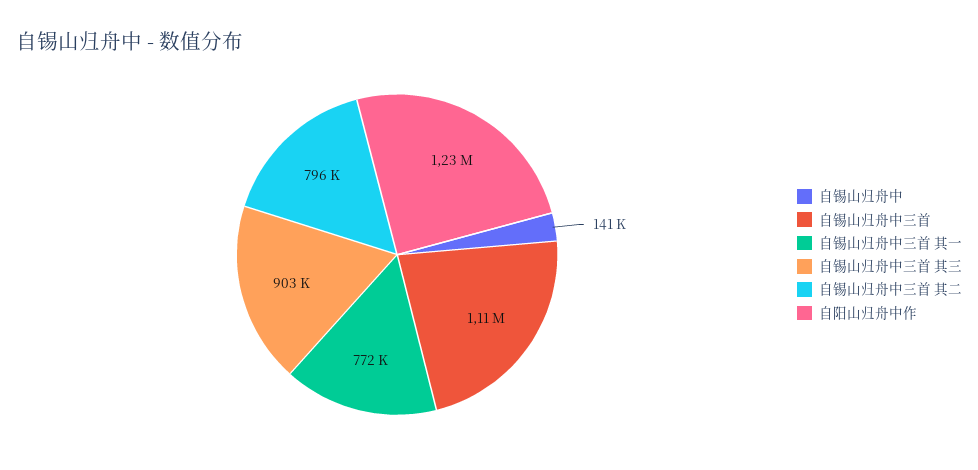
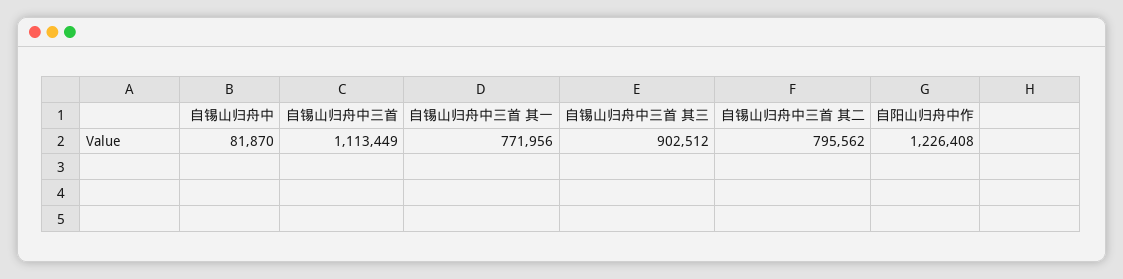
自锡山归舟中: 141000 -> 81870

